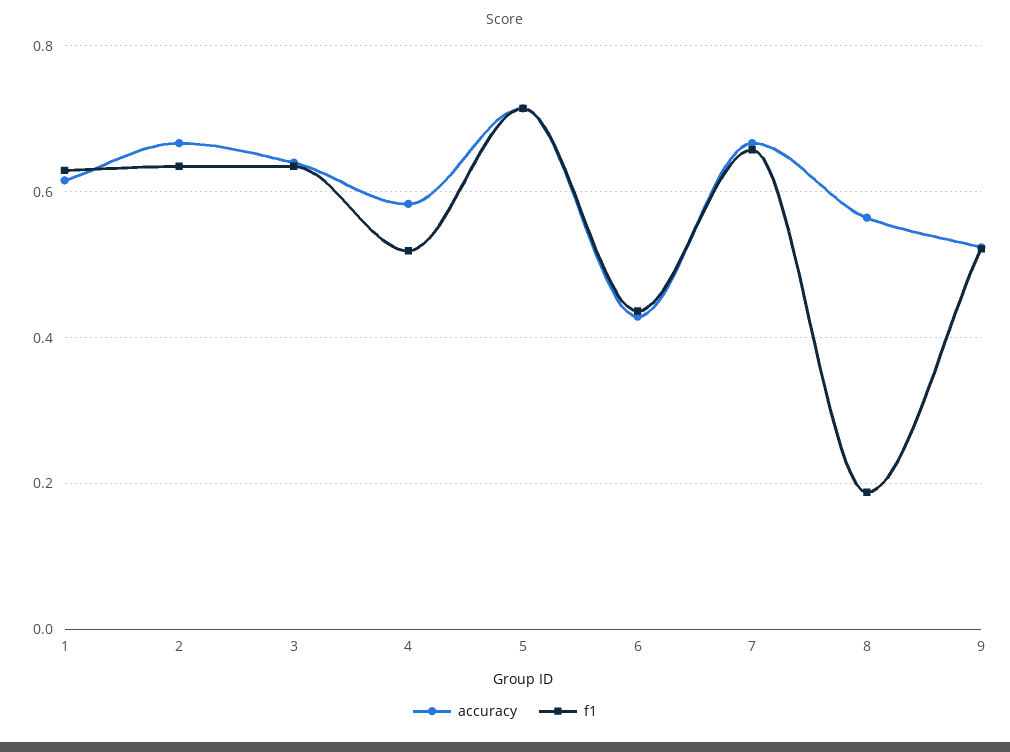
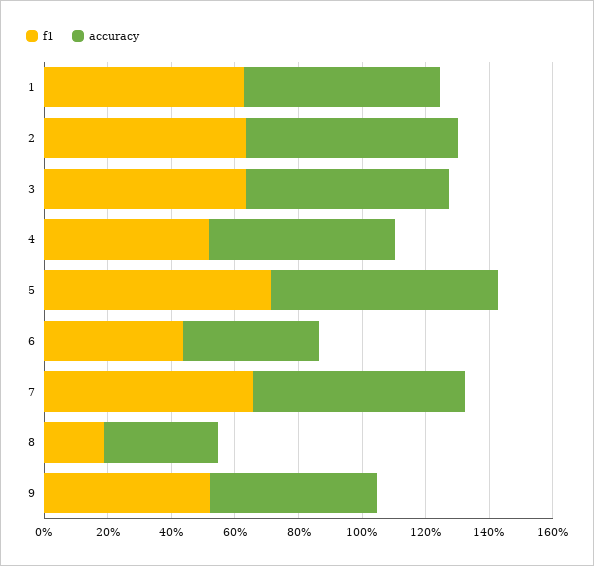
accuracy, 8: 0.56 -> 0.35

